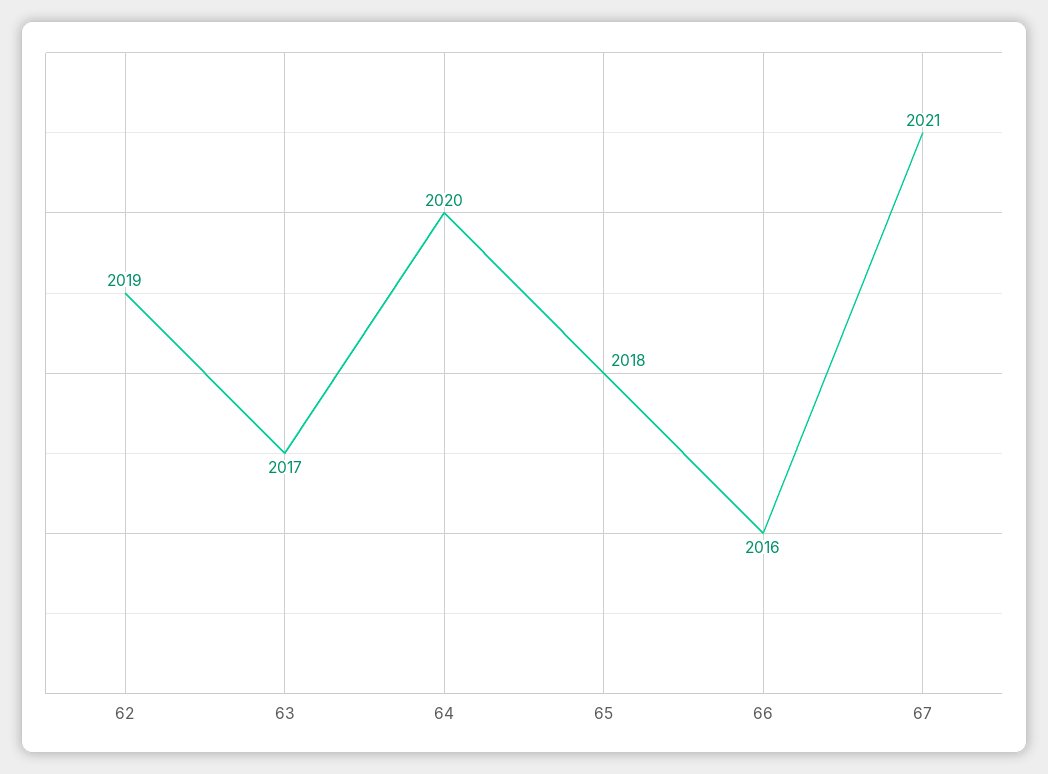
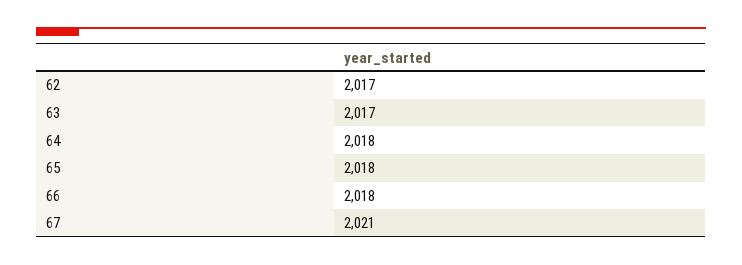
62: 2019 -> 2017
64: 2020 -> 2018
66: 2016 -> 2018

